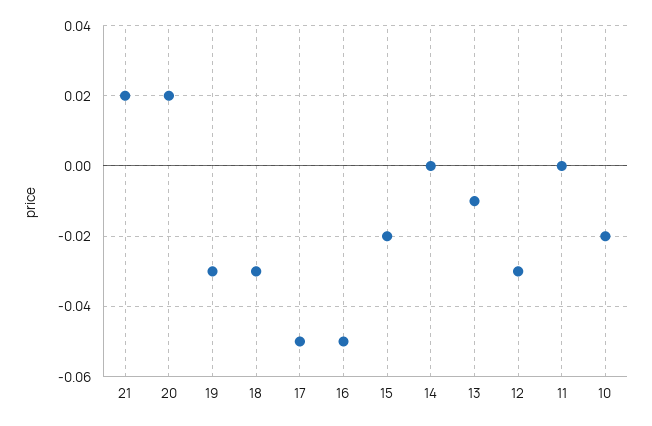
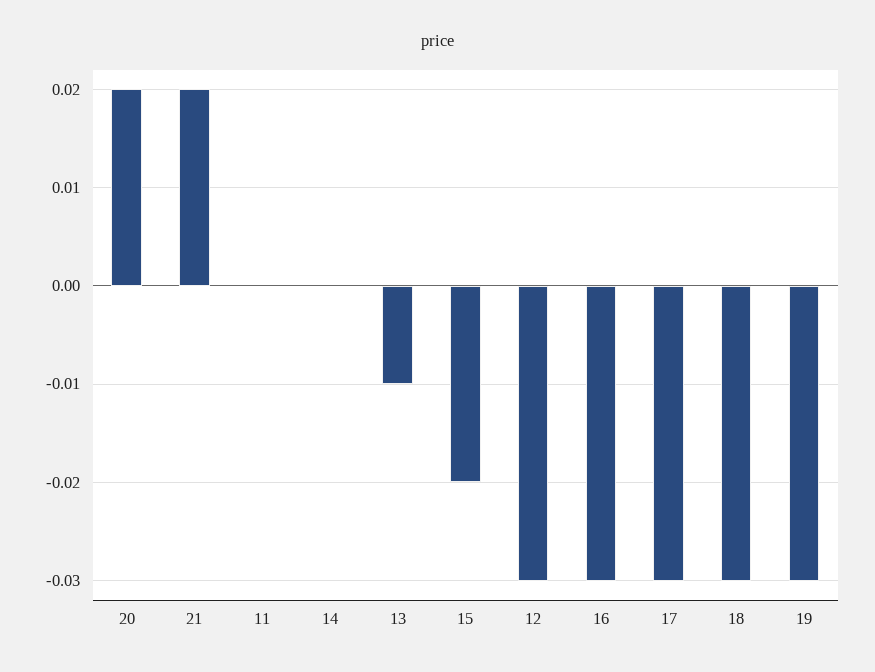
17: -0.05 -> -0.03
16: -0.05 -> -0.03
10: -0.02 -> none

